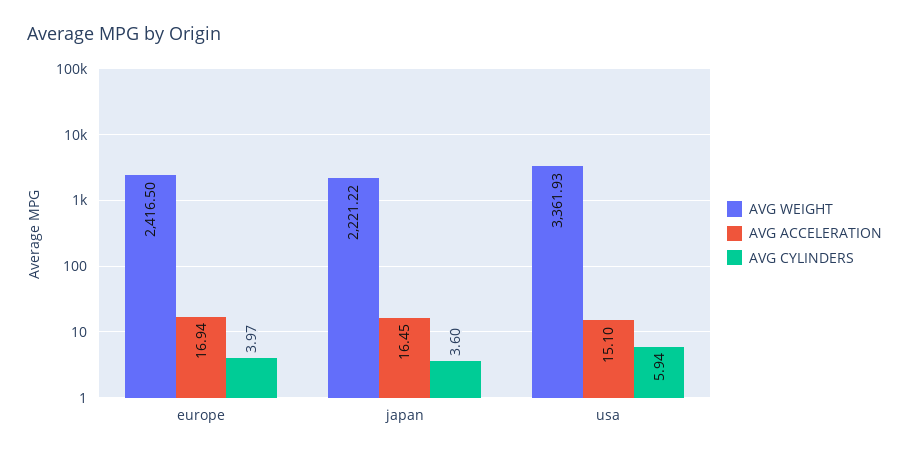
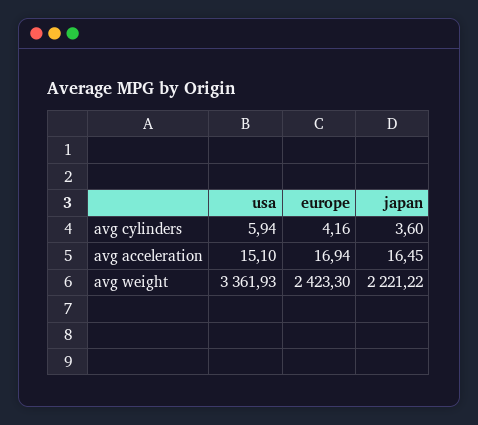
AVG WEIGHT, europe: 2416.5 -> 2423.3
AVG CYLINDERS, europe: 3.97 -> 4.16

